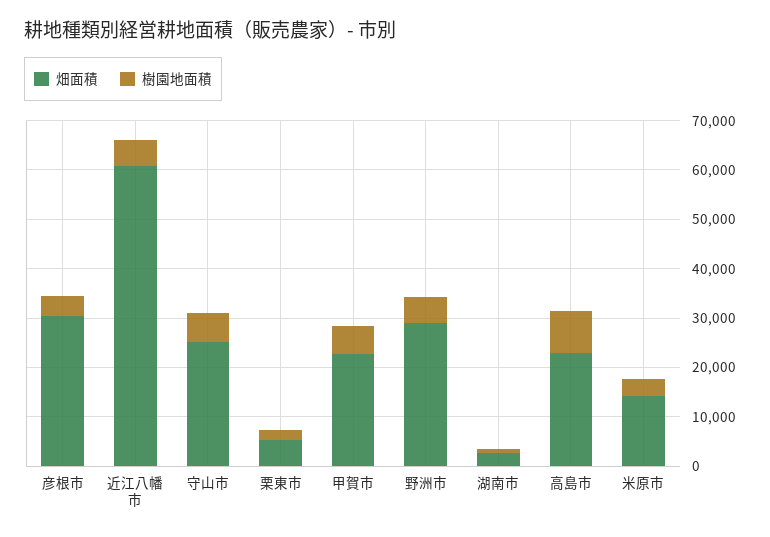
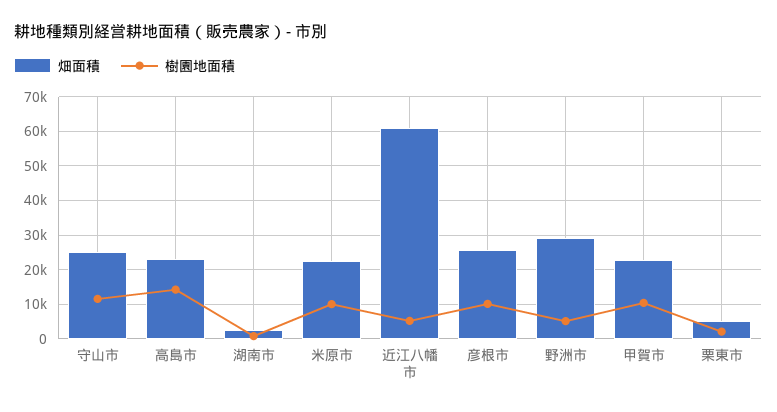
畑面積, 彦根市: 30000 -> 26000
樹園地面積, 彦根市: 4000 -> 10000
樹園地面積, 守山市: 6000 -> 12000
樹園地面積, 甲賀市: 6000 -> 10000
樹園地面積, 高島市: 8000 -> 14000
畑面積, 米原市: 14000 -> 22000
樹園地面積, 米原市: 4000 -> 10000

